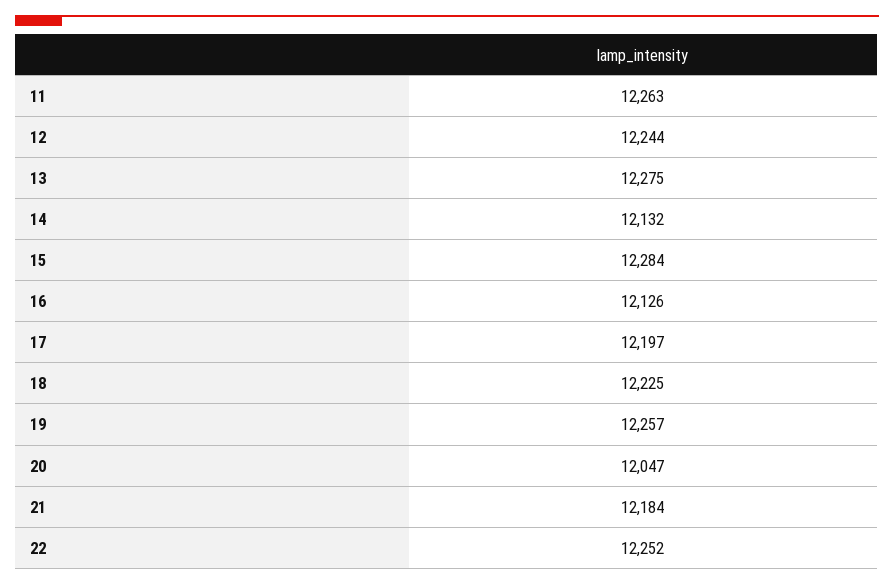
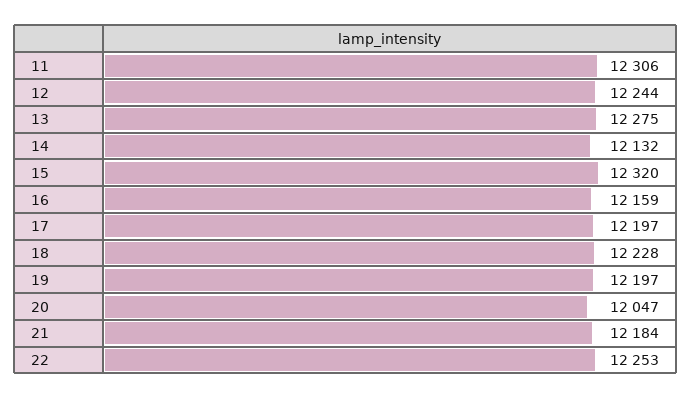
11: 12263 -> 12306
15: 12284 -> 12320
16: 12126 -> 12159
18: 12225 -> 12228
19: 12257 -> 12197
22: 12252 -> 12253

